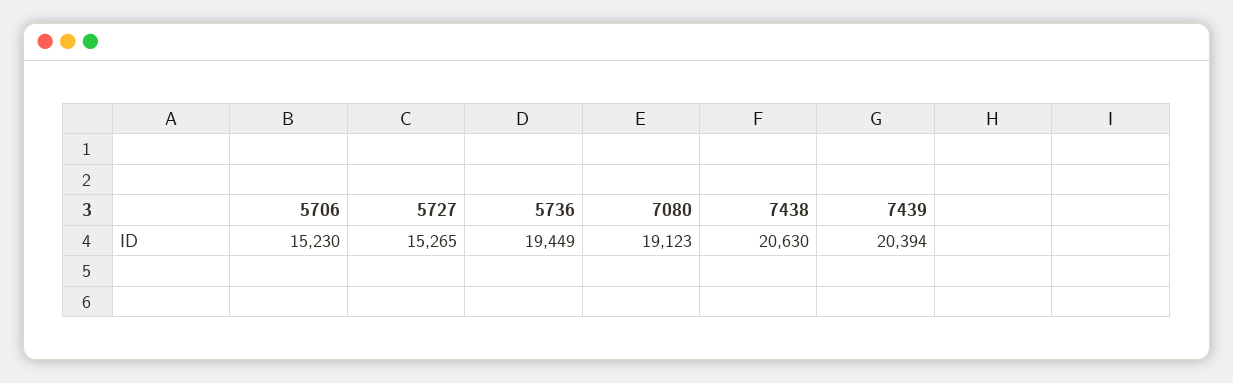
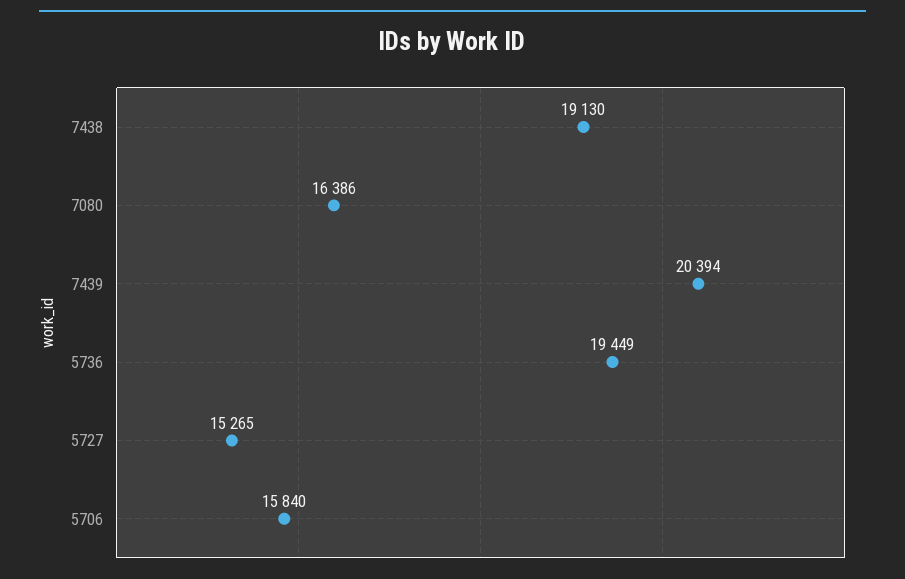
5706: 15230 -> 15840
7080: 19123 -> 16386
7438: 20630 -> 19130

